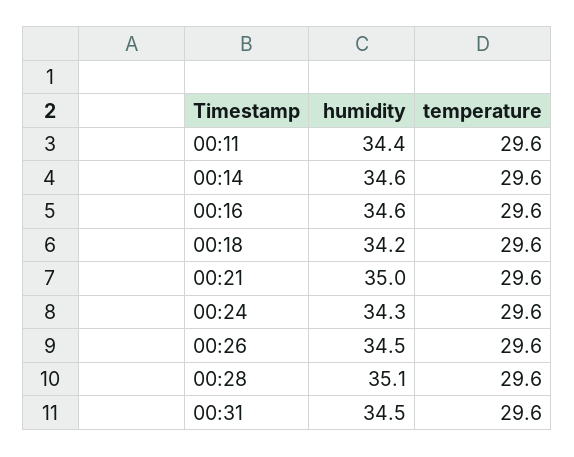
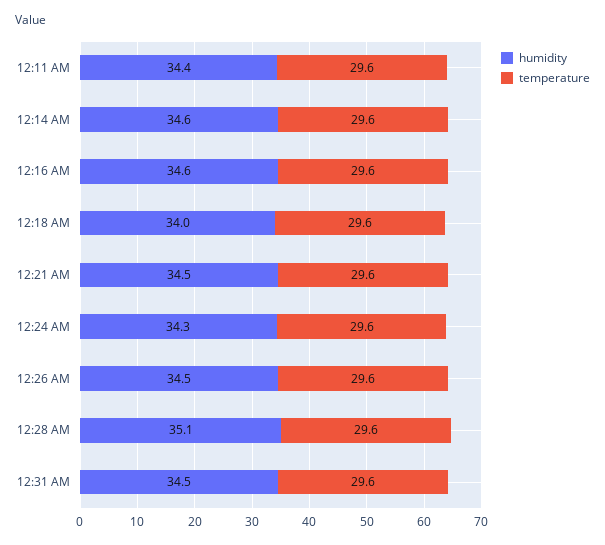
humidity, 00:18: 34.2 -> 34
humidity, 00:21: 35 -> 34.5

